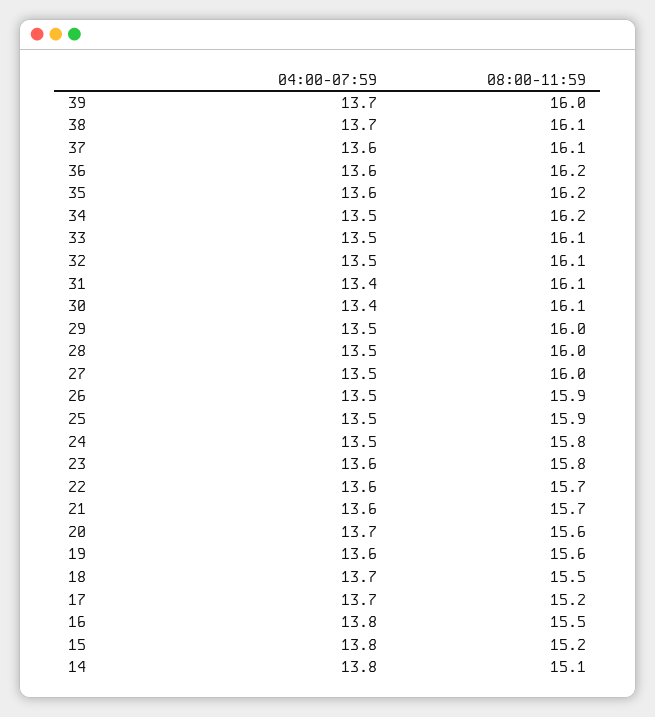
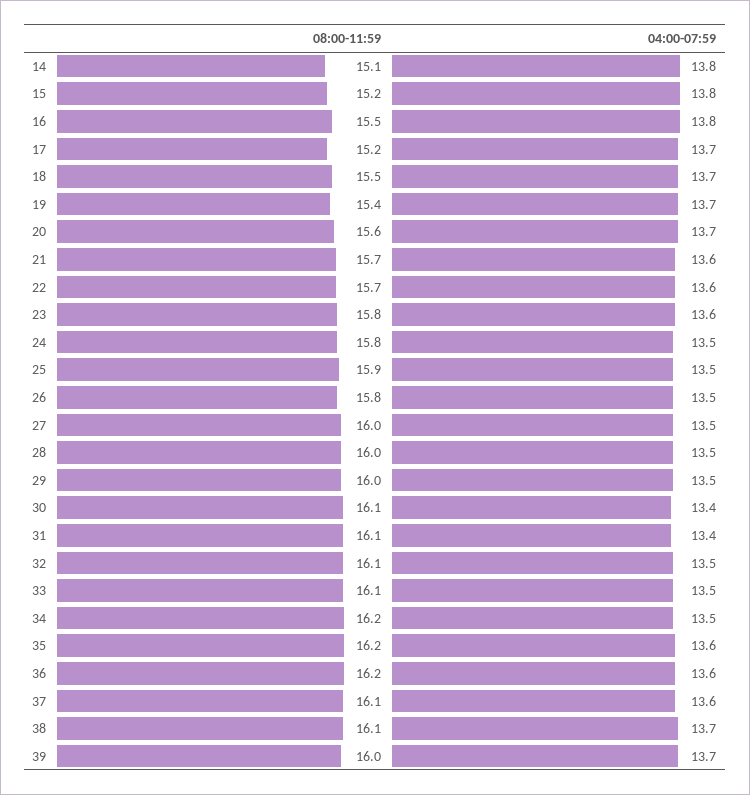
08:00-11:59, 26: 15.9 -> 15.8
04:00-07:59, 19: 13.6 -> 13.7
08:00-11:59, 19: 15.6 -> 15.4

